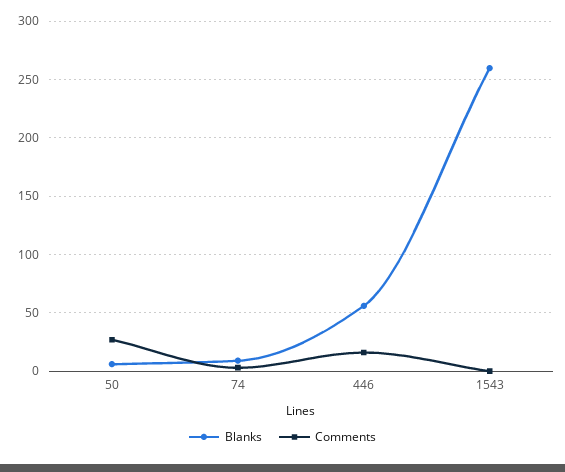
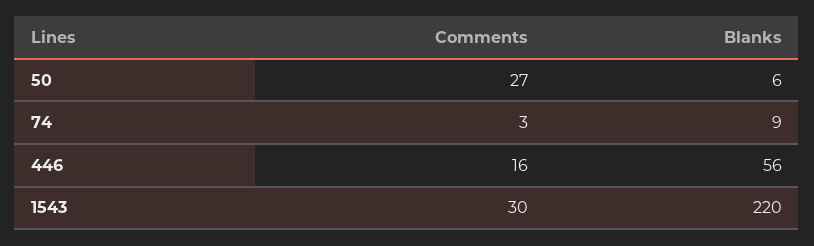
Blanks, 1543: 260 -> 220
Comments, 1543: 0 -> 30

